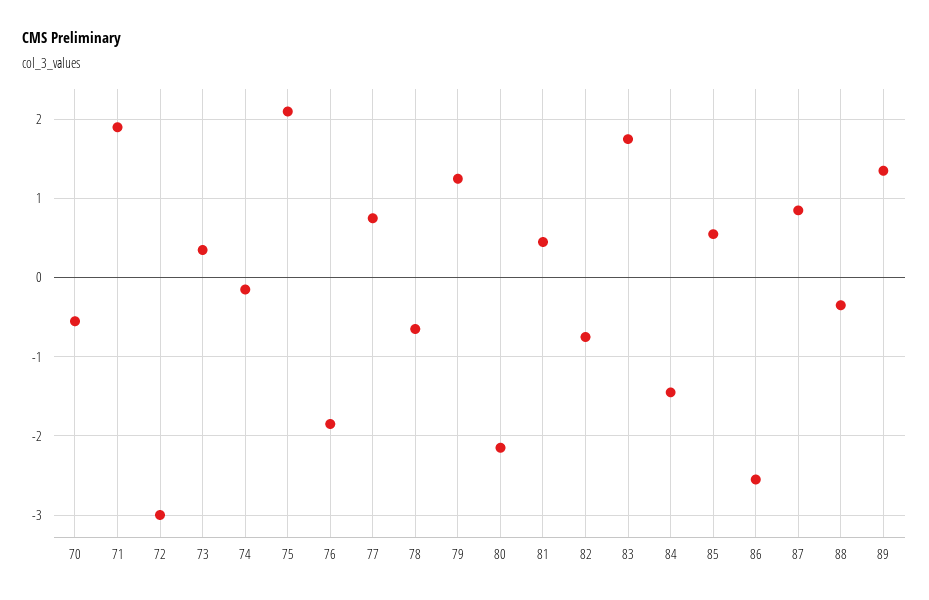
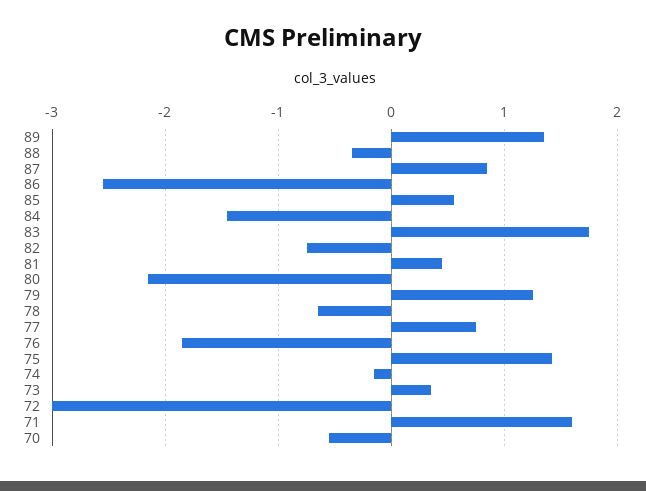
71: 1.9 -> 1.6
75: 2.1 -> 1.4

